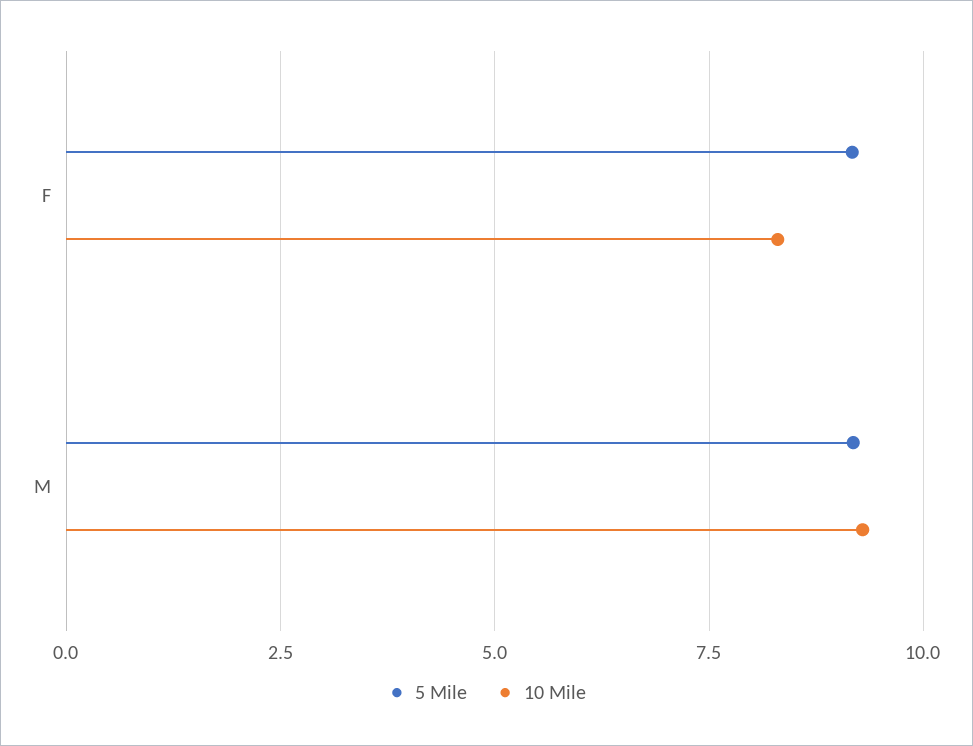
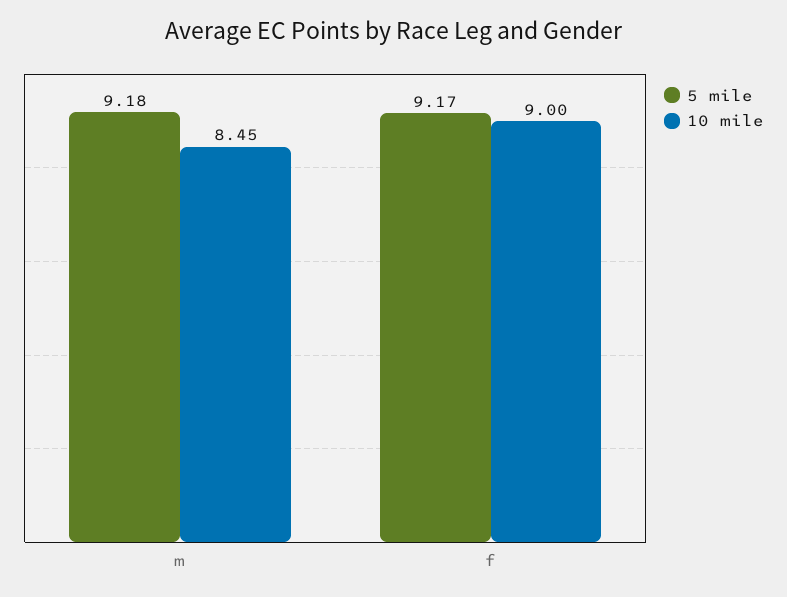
10 Mile, F: 8.25 -> 9
10 Mile, M: 9.25 -> 8.45

